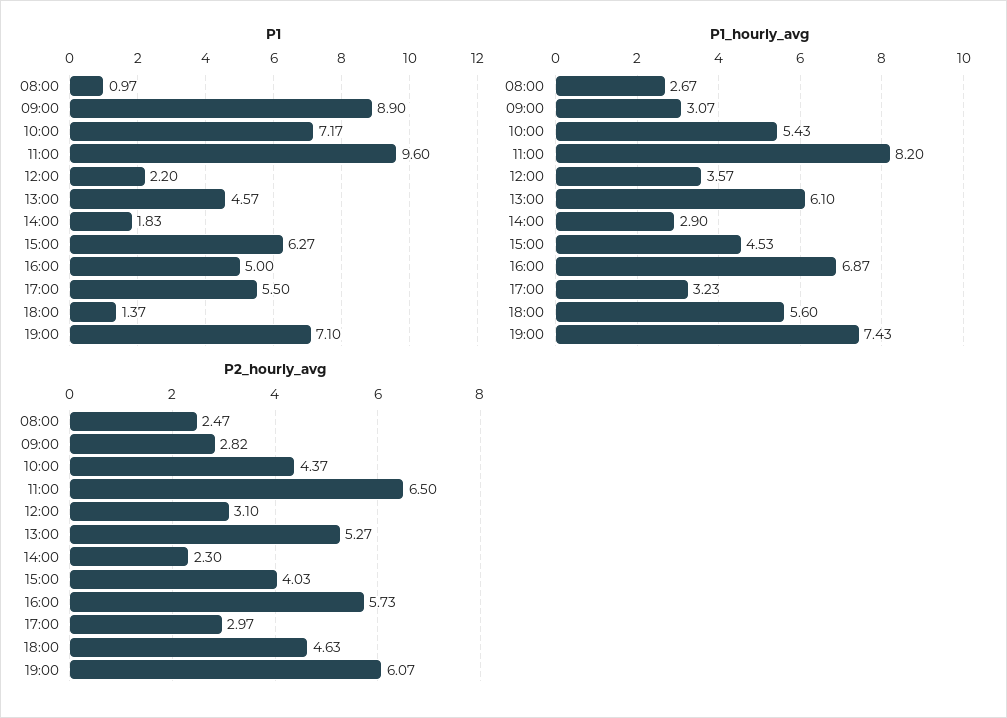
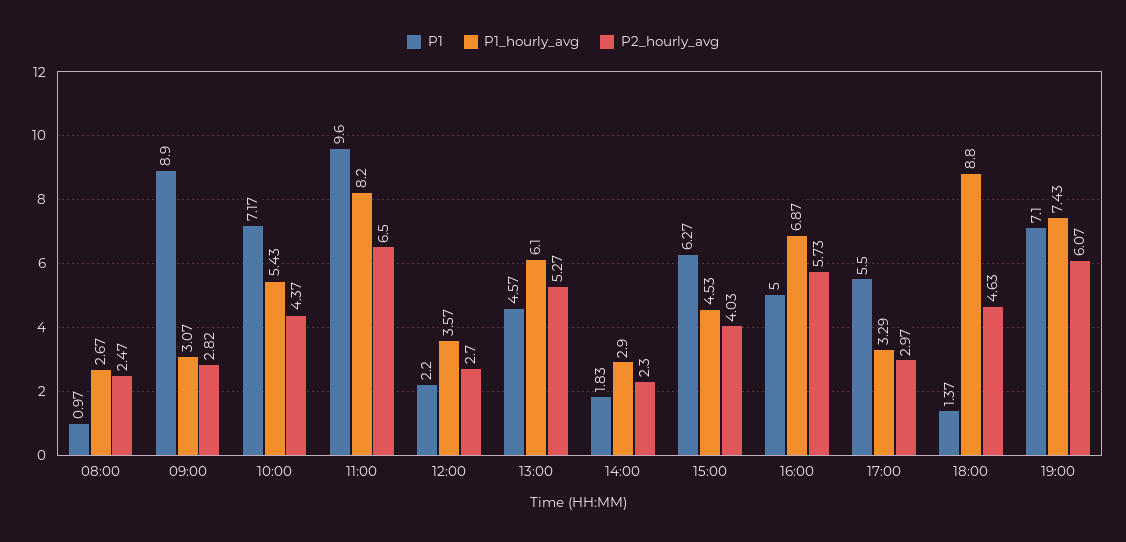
P1_hourly_avg, 17:00: 3.23 -> 3.29
P1_hourly_avg, 18:00: 5.6 -> 8.8
P2_hourly_avg, 12:00: 3.1 -> 2.7

